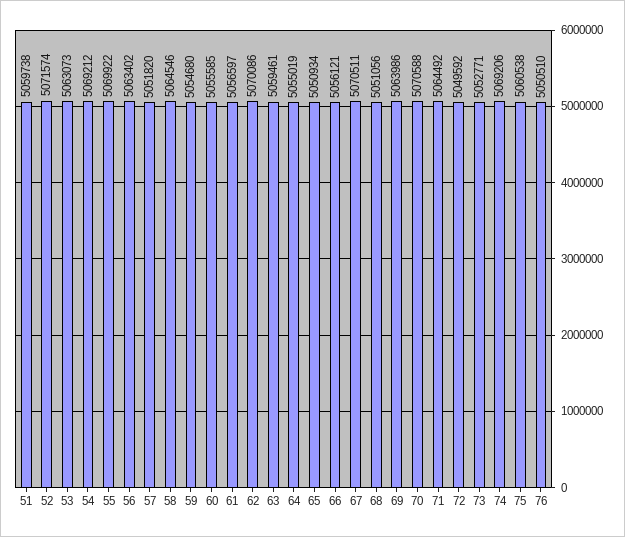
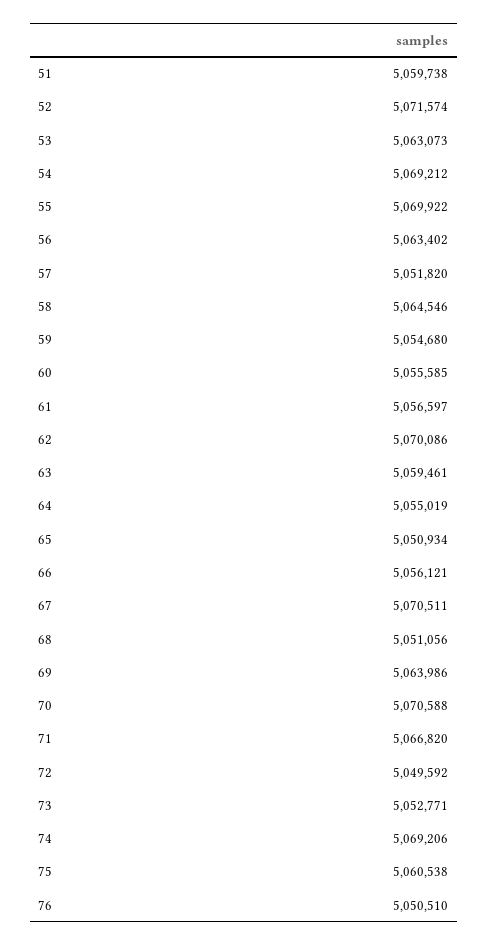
71: 5064492 -> 5066820

